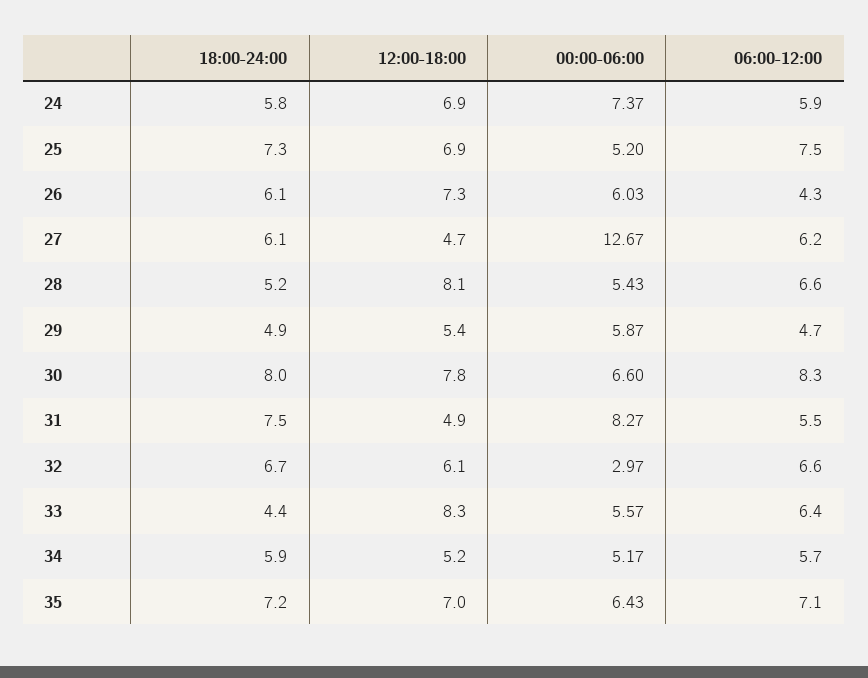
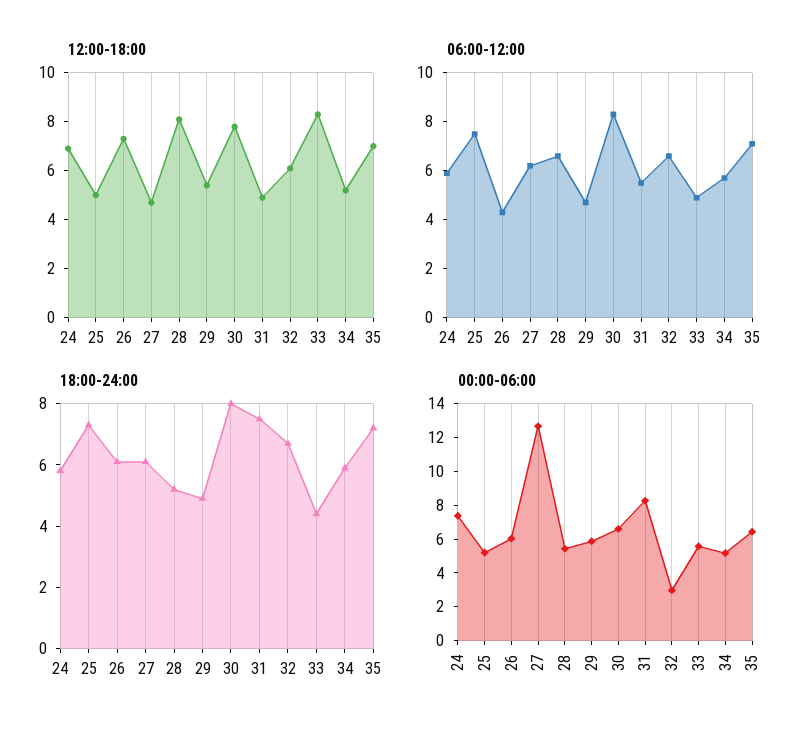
12:00-18:00, 25: 6.9 -> 5
06:00-12:00, 33: 6.4 -> 5

